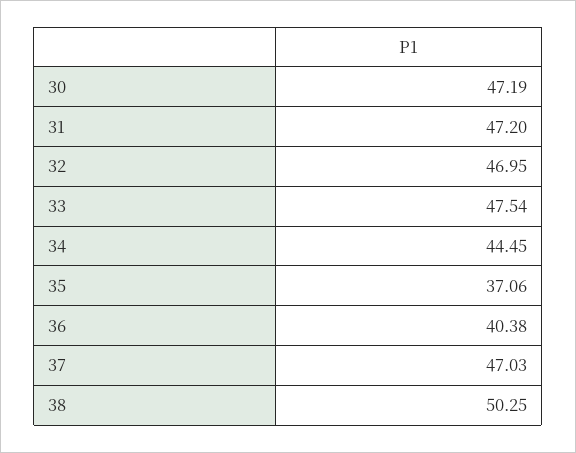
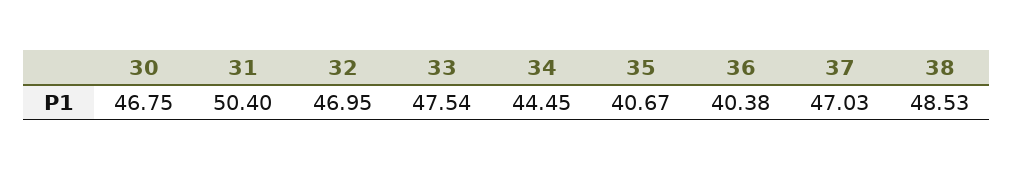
30: 47.19 -> 46.75
31: 47.2 -> 50.4
35: 37.06 -> 40.67
38: 50.25 -> 48.53

